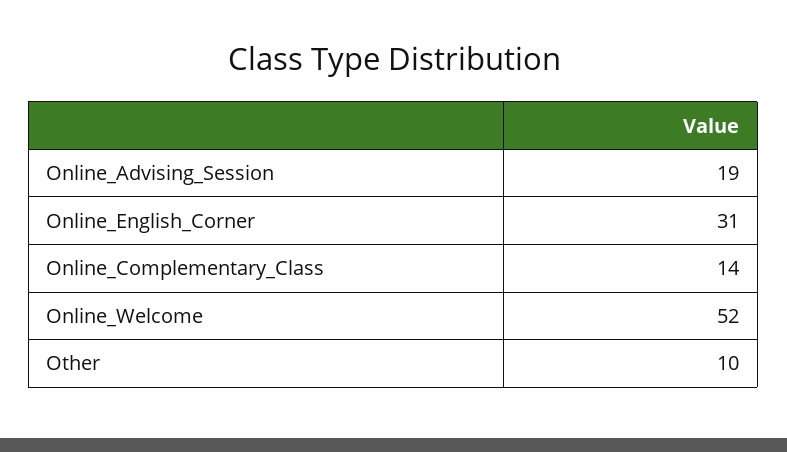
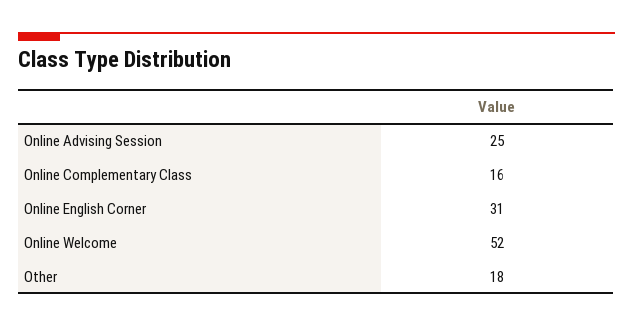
Online_Advising_Session: 19 -> 25
Online_Complementary_Class: 14 -> 16
Other: 10 -> 18

